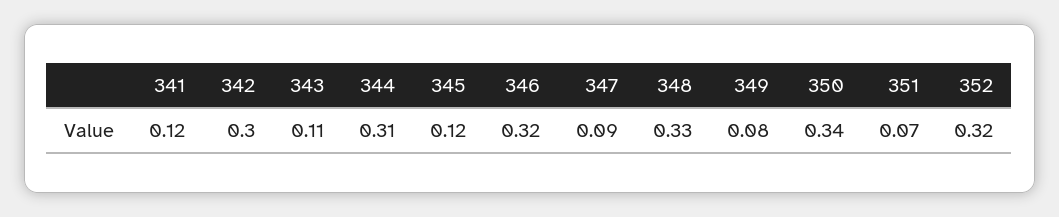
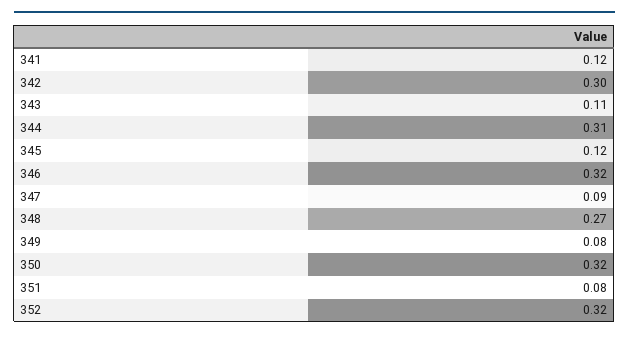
348: 0.33 -> 0.27
350: 0.34 -> 0.32
351: 0.07 -> 0.08

